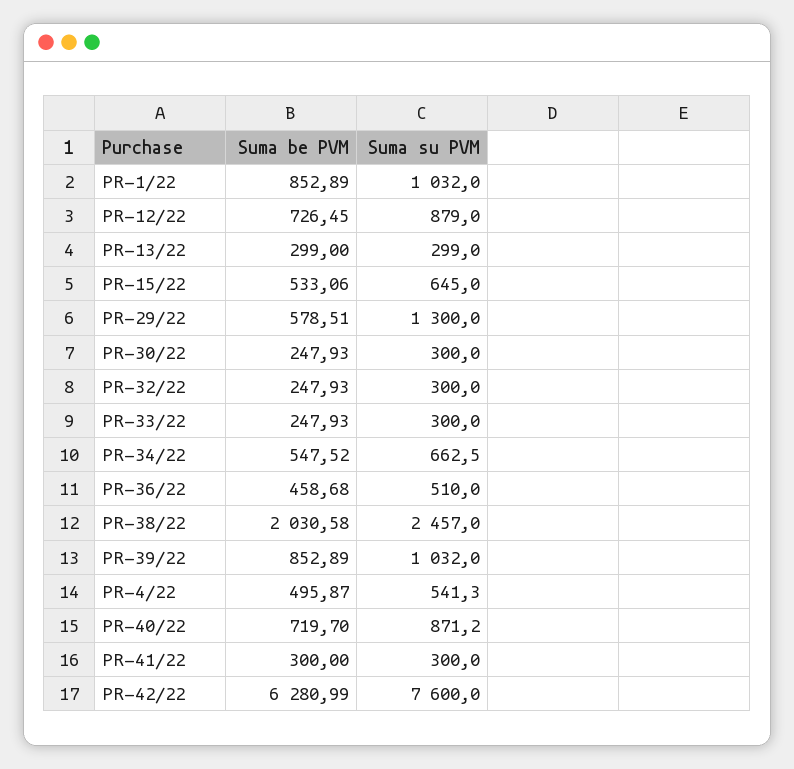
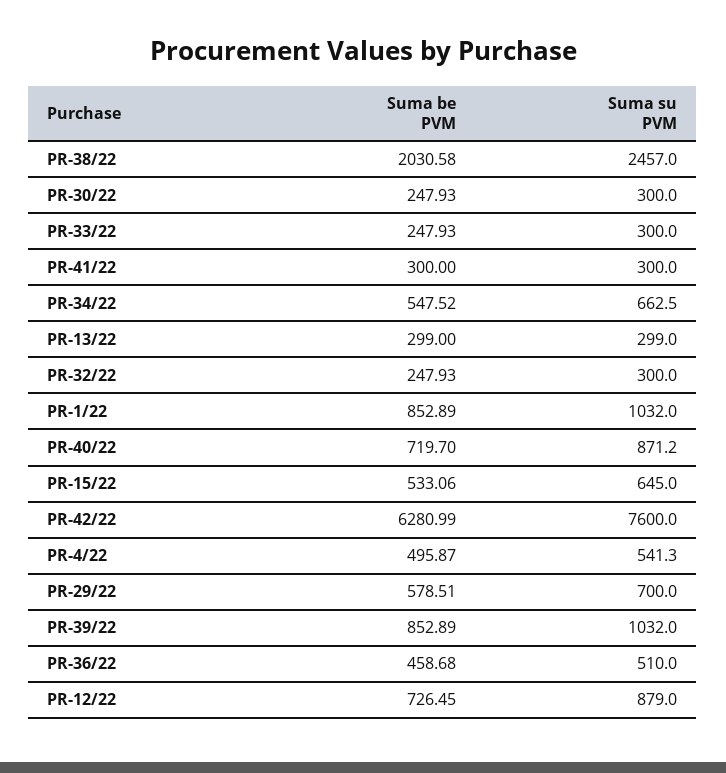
Suma su PVM, PR-29/22: 1300 -> 700

